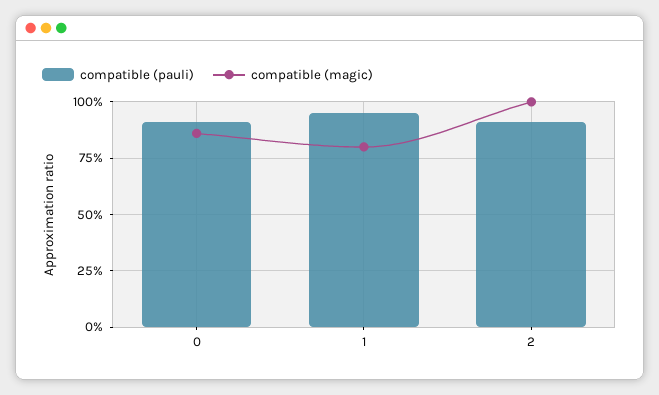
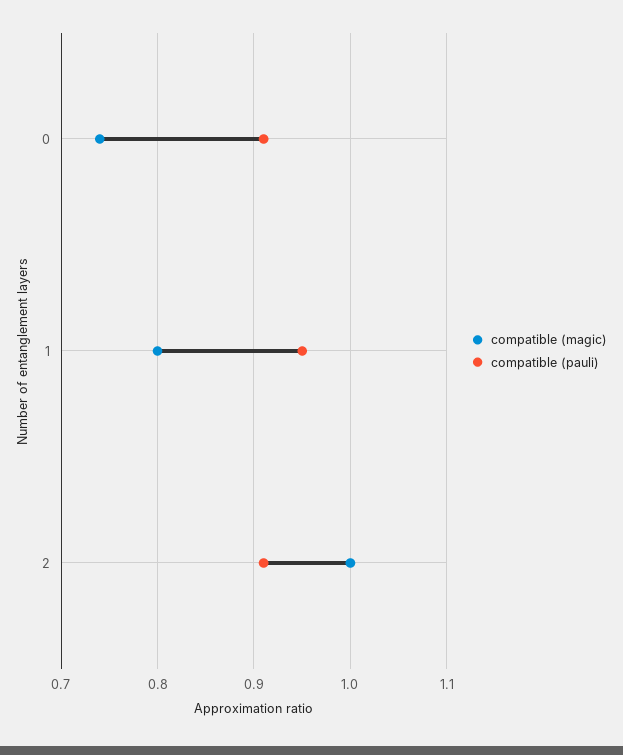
compatible (magic), 0: 0.85 -> 0.74

